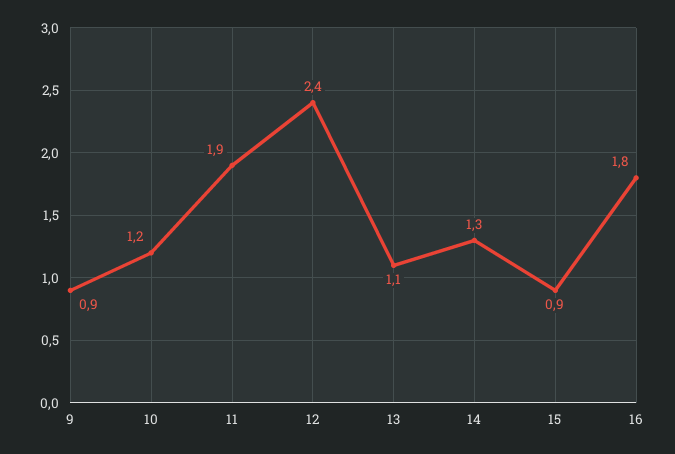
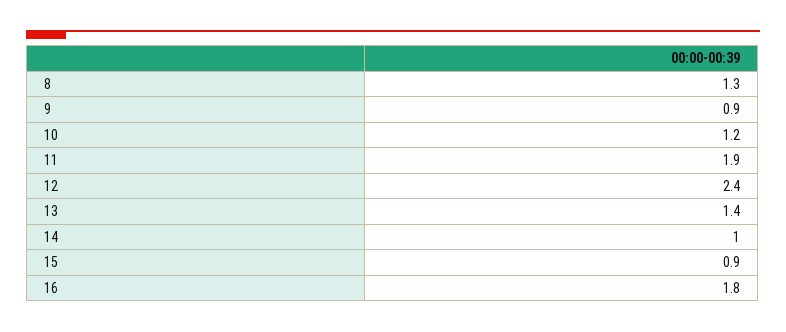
13: 1.1 -> 1.4
14: 1.3 -> 1
8: none -> 1.3

